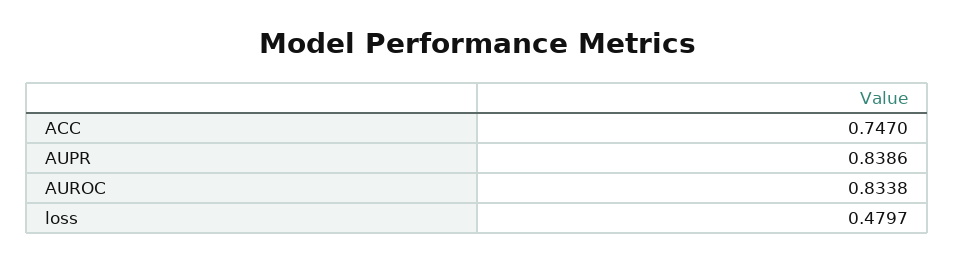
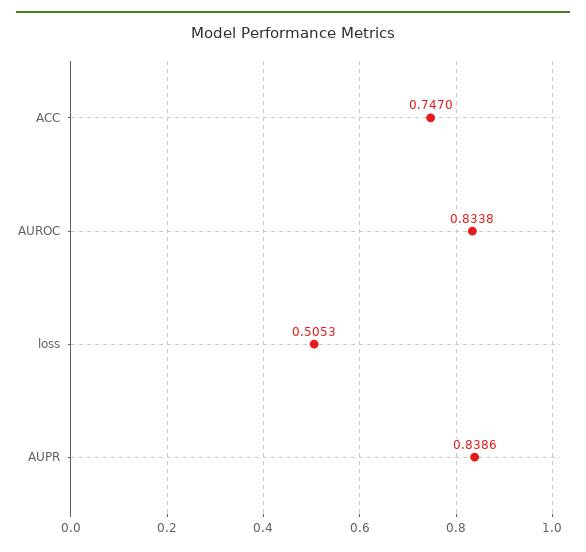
loss: 0.4797 -> 0.5053

